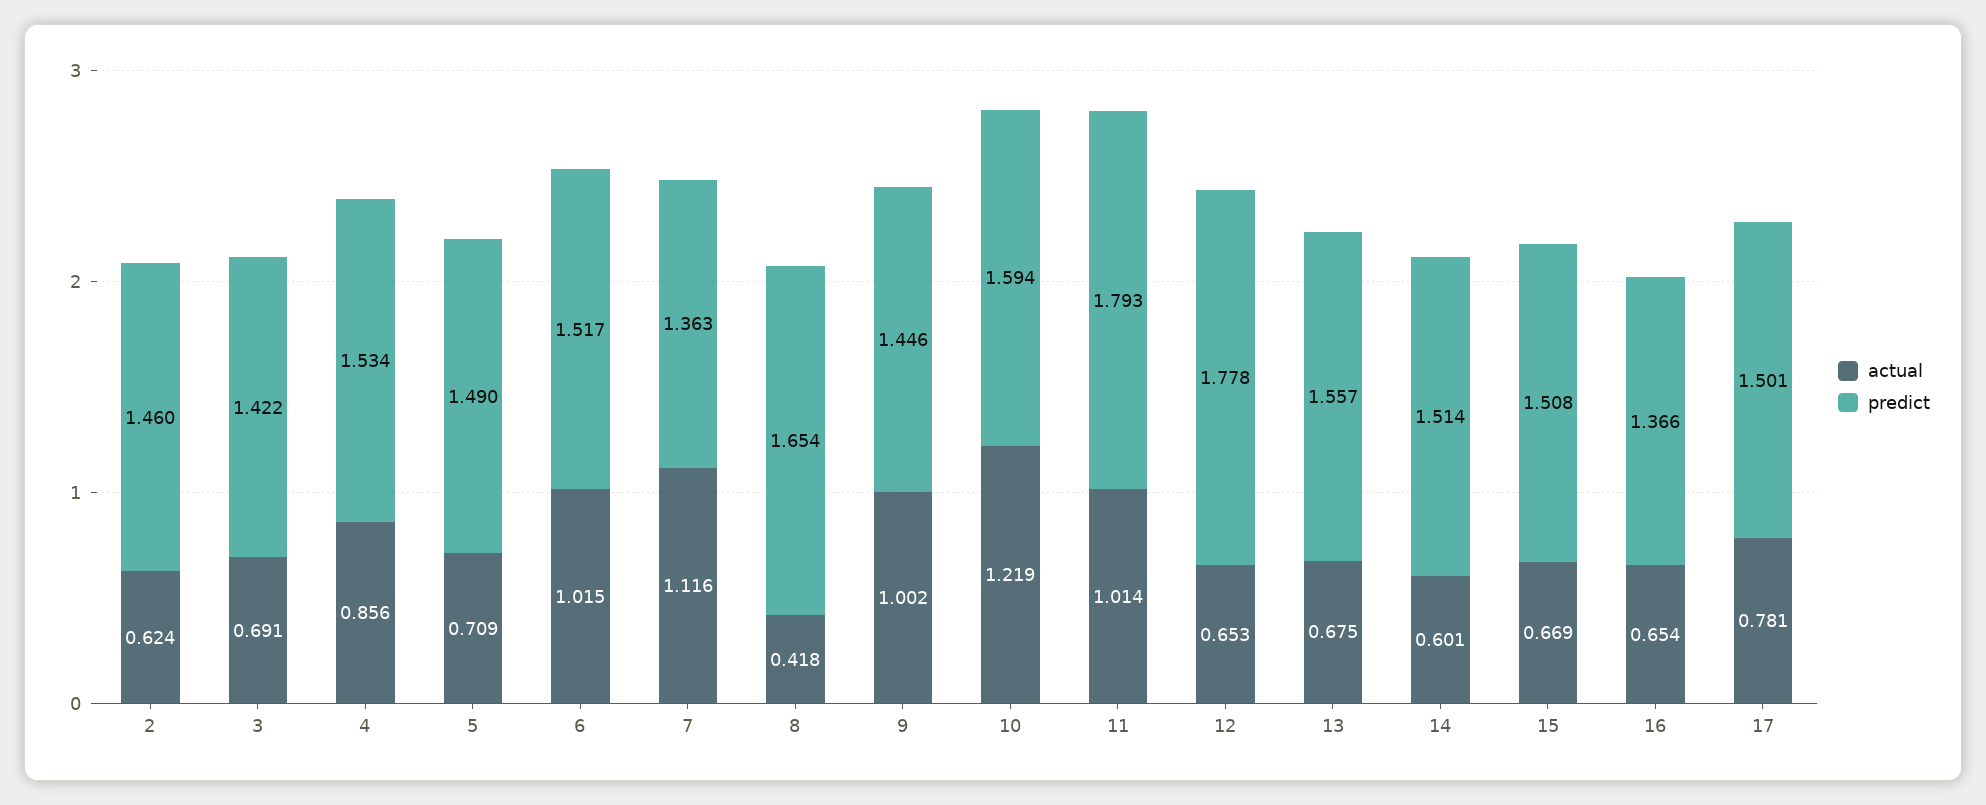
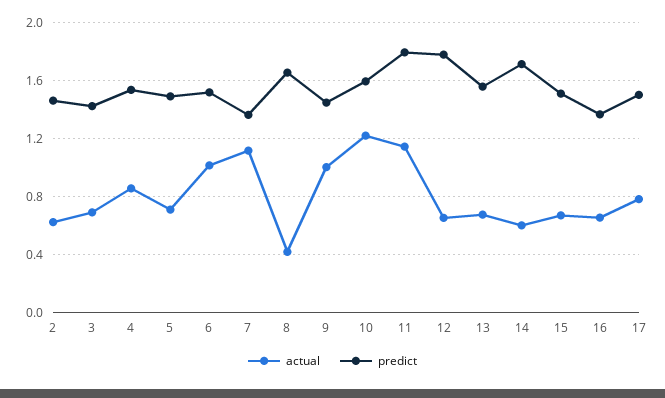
actual, 11: 1.014 -> 1.15
predict, 14: 1.514 -> 1.7

